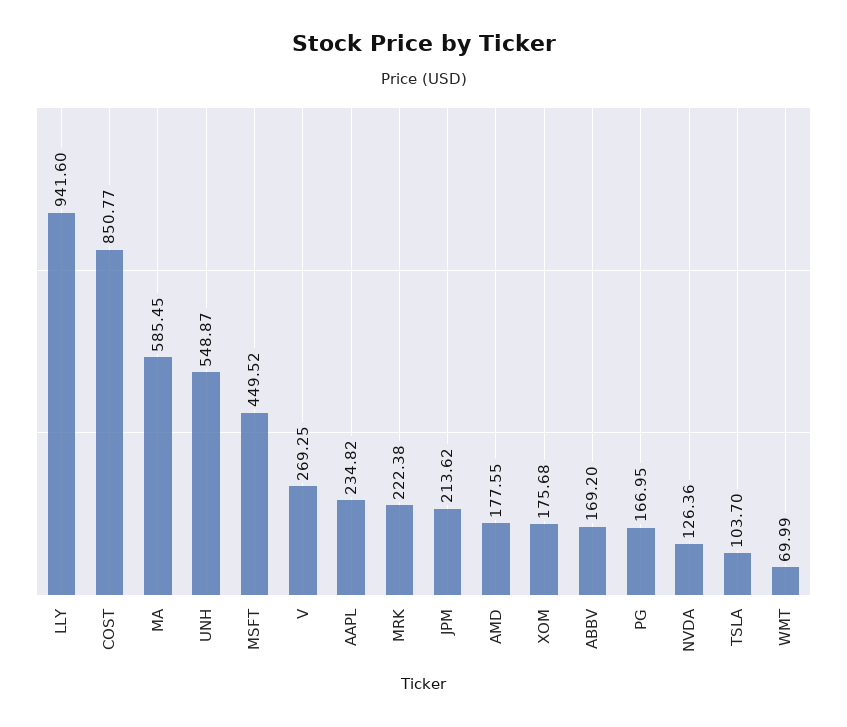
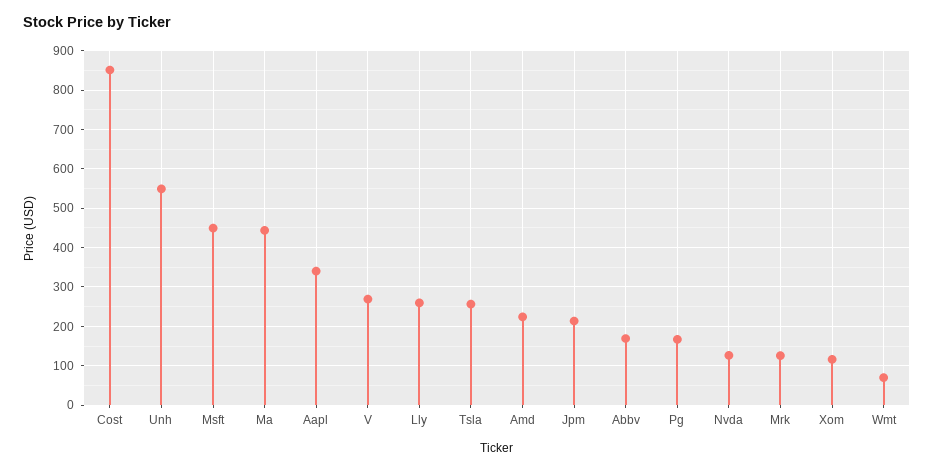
LLY: 941.6 -> 260
MA: 585.45 -> 440
AAPL: 234.82 -> 340
MRK: 222.38 -> 120
AMD: 177.55 -> 220
XOM: 175.68 -> 120
TSLA: 103.7 -> 260

